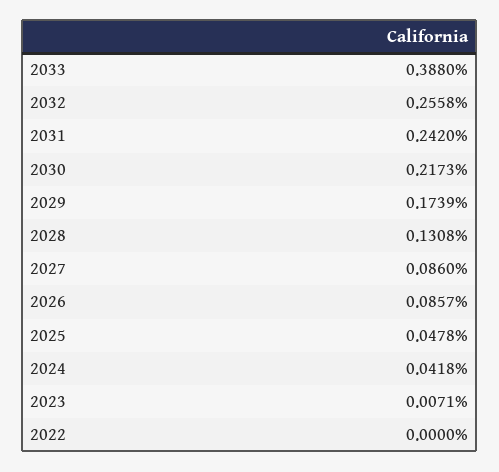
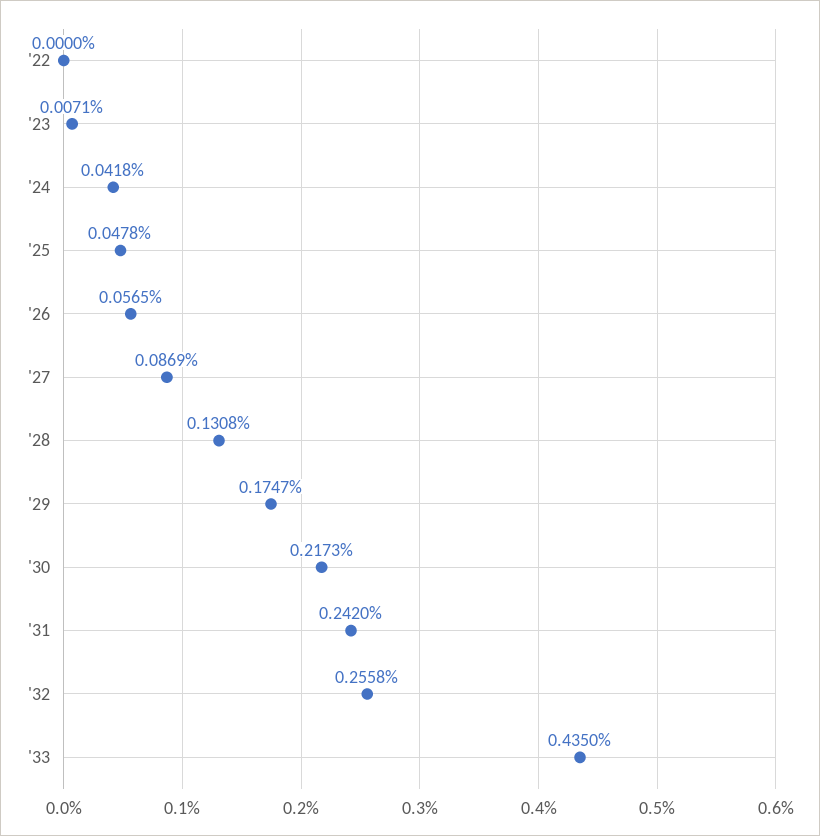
2033: 0.388 -> 0.435
2029: 0.1739 -> 0.1747
2027: 0.086 -> 0.0869
2026: 0.0857 -> 0.0565

